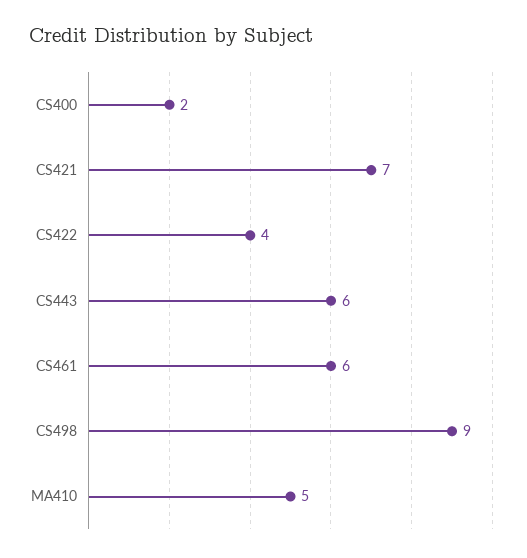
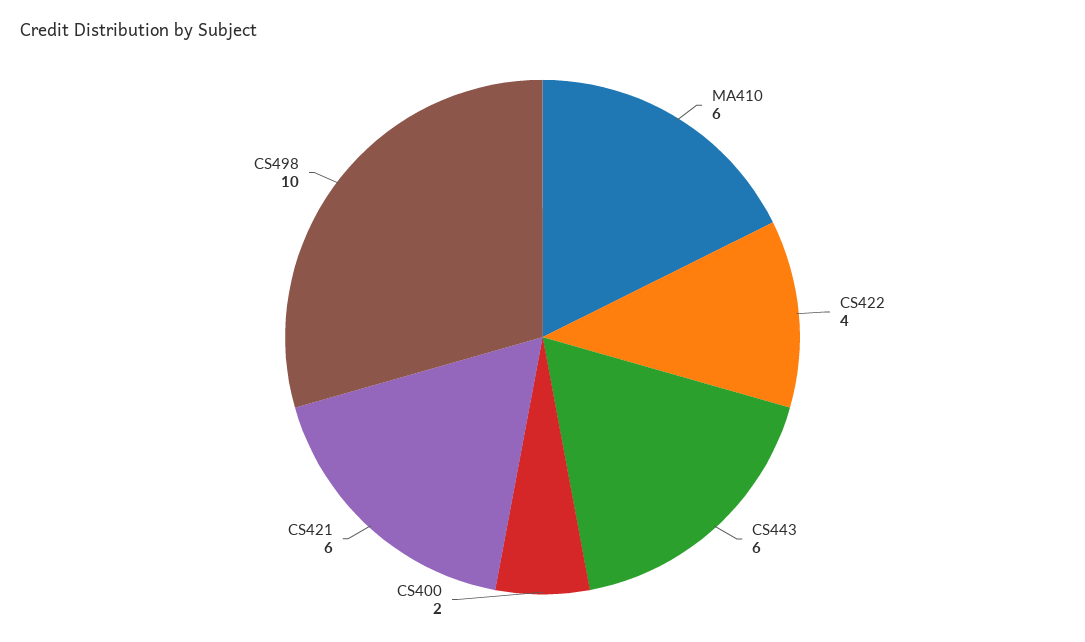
CS421: 7 -> 6
CS461: 6 -> none
CS498: 9 -> 10
MA410: 5 -> 6

